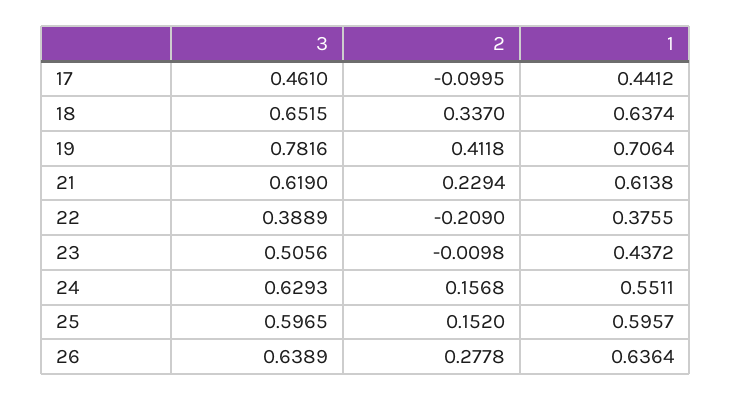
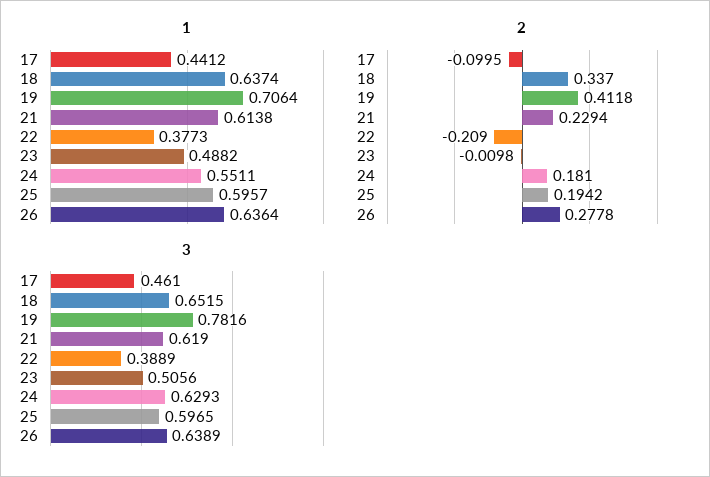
1, 22: 0.3755 -> 0.3773
1, 23: 0.4372 -> 0.4882
2, 24: 0.1568 -> 0.181
2, 25: 0.152 -> 0.1942

